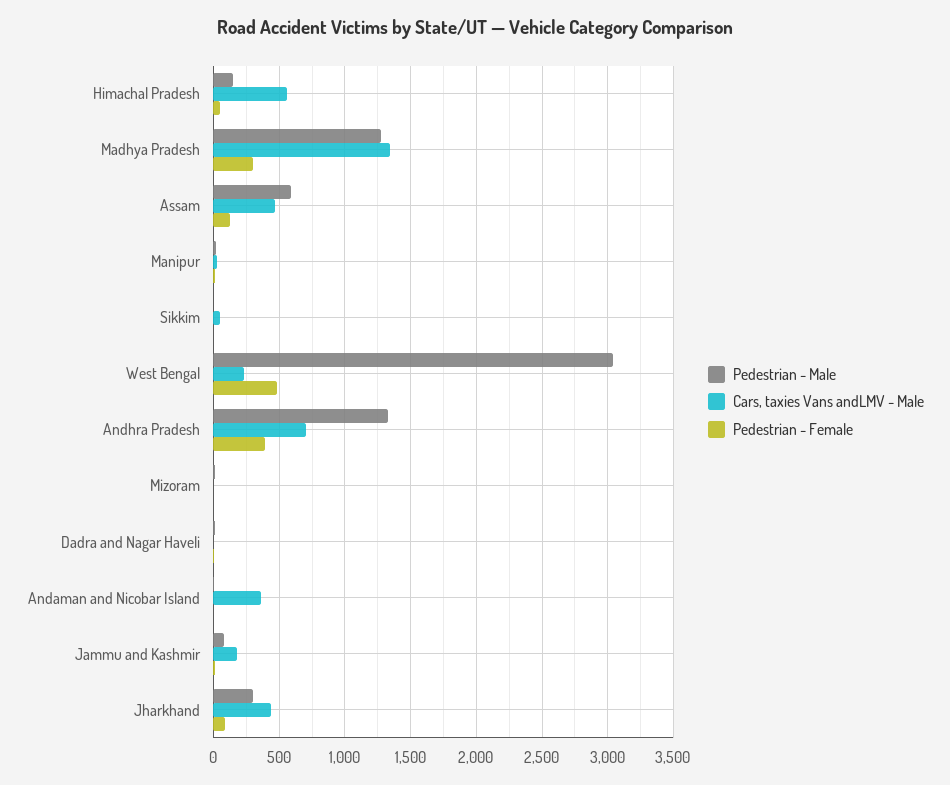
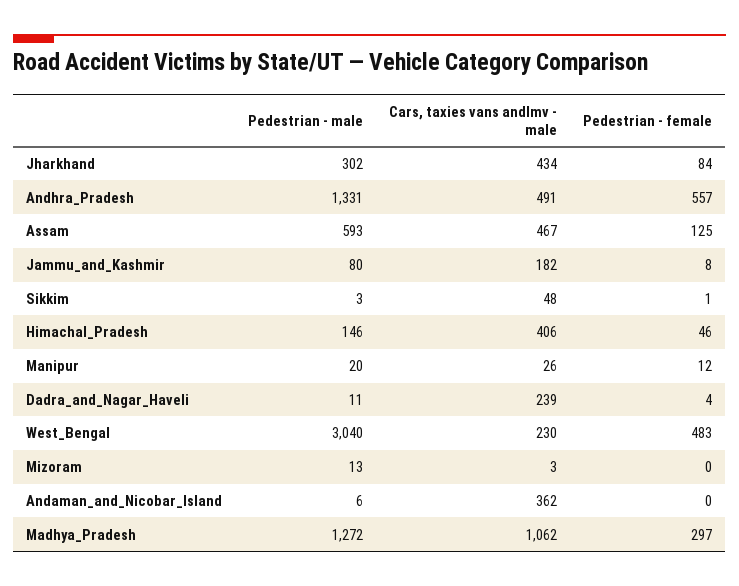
Cars, taxies Vans andLMV - Male, Himachal Pradesh: 550 -> 406
Cars, taxies Vans andLMV - Male, Madhya Pradesh: 1350 -> 1062
Cars, taxies Vans andLMV - Male, Andhra Pradesh: 700 -> 491
Pedestrian - Female, Andhra Pradesh: 400 -> 557
Cars, taxies Vans andLMV - Male, Dadra and Nagar Haveli: 0 -> 239

